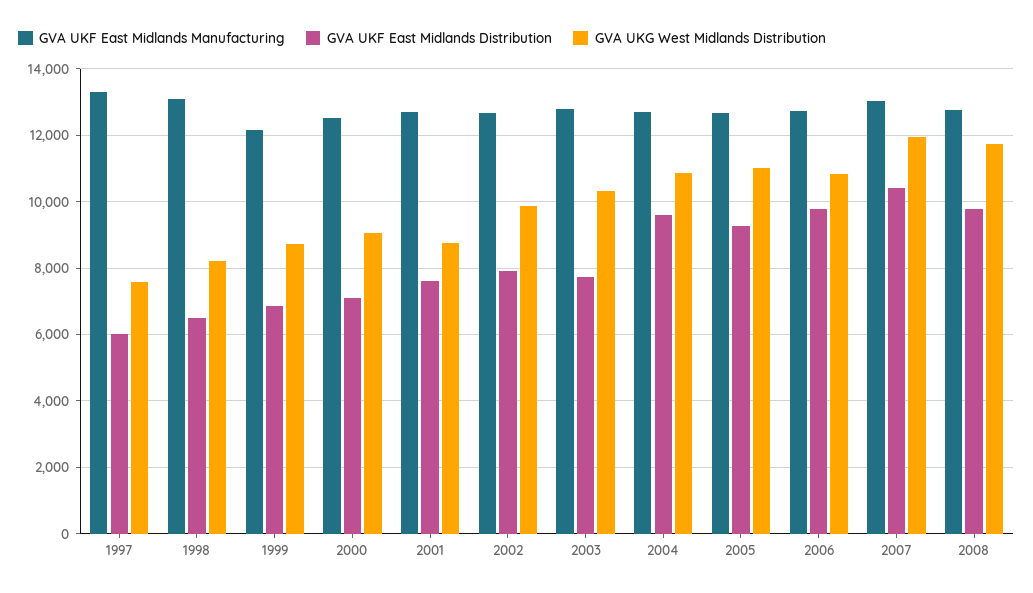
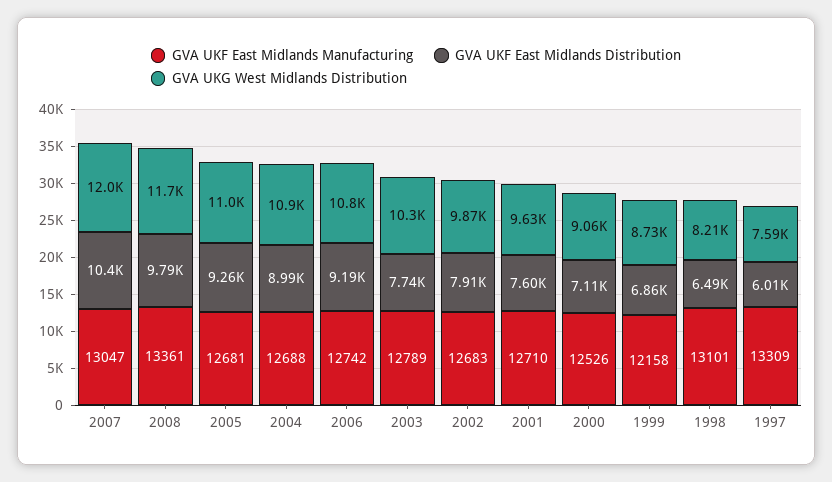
GVA UKG West Midlands Distribution, 2001: 8800 -> 9630
GVA UKF East Midlands Distribution, 2004: 9600 -> 8990
GVA UKF East Midlands Distribution, 2006: 9800 -> 9190
GVA UKF East Midlands Manufacturing, 2008: 12800 -> 13361

